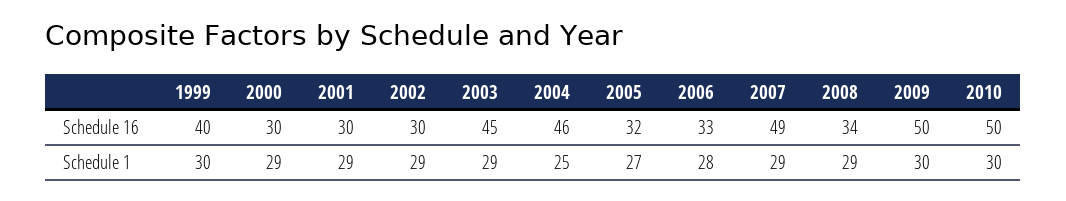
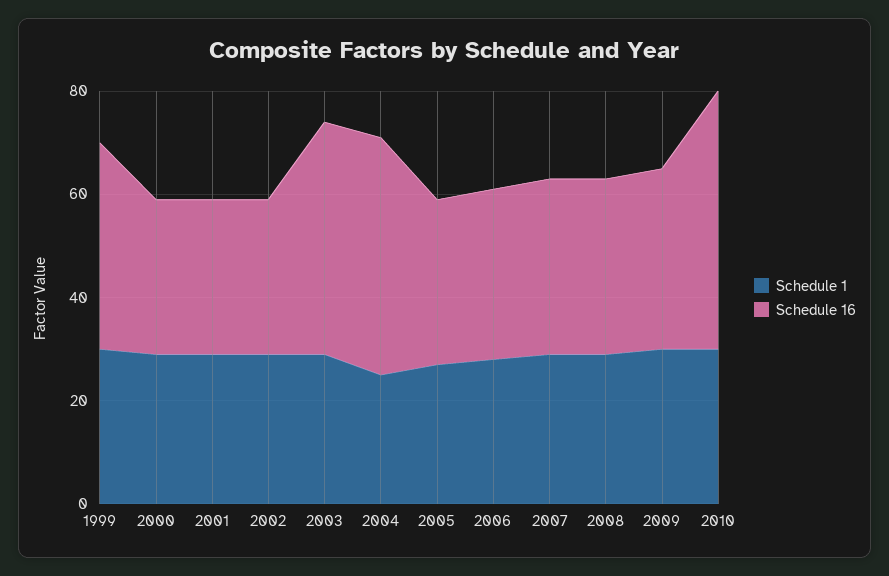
Schedule 16, 2007: 49 -> 35
Schedule 16, 2009: 50 -> 35

